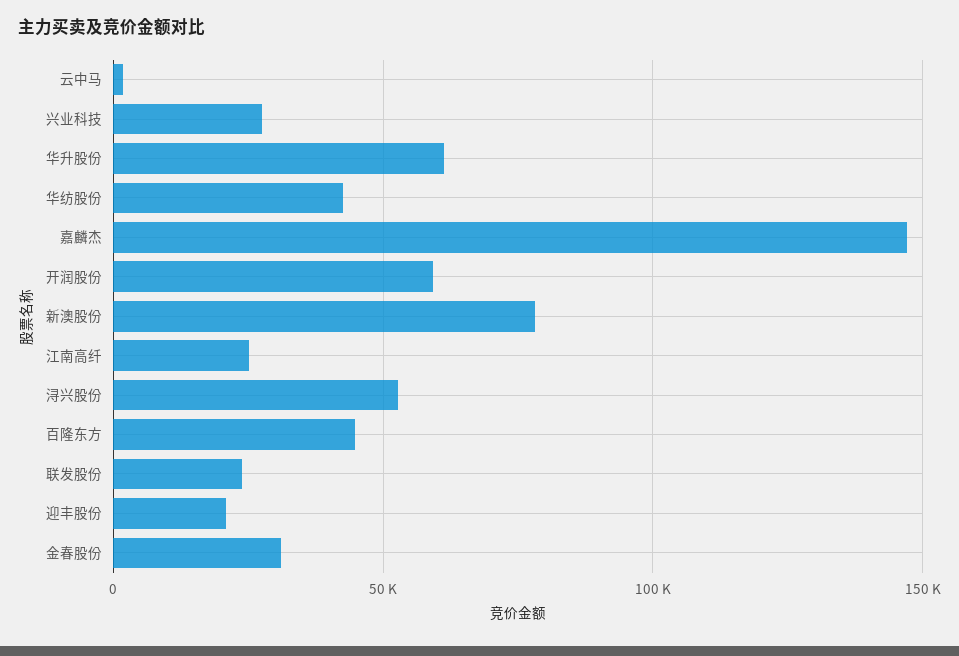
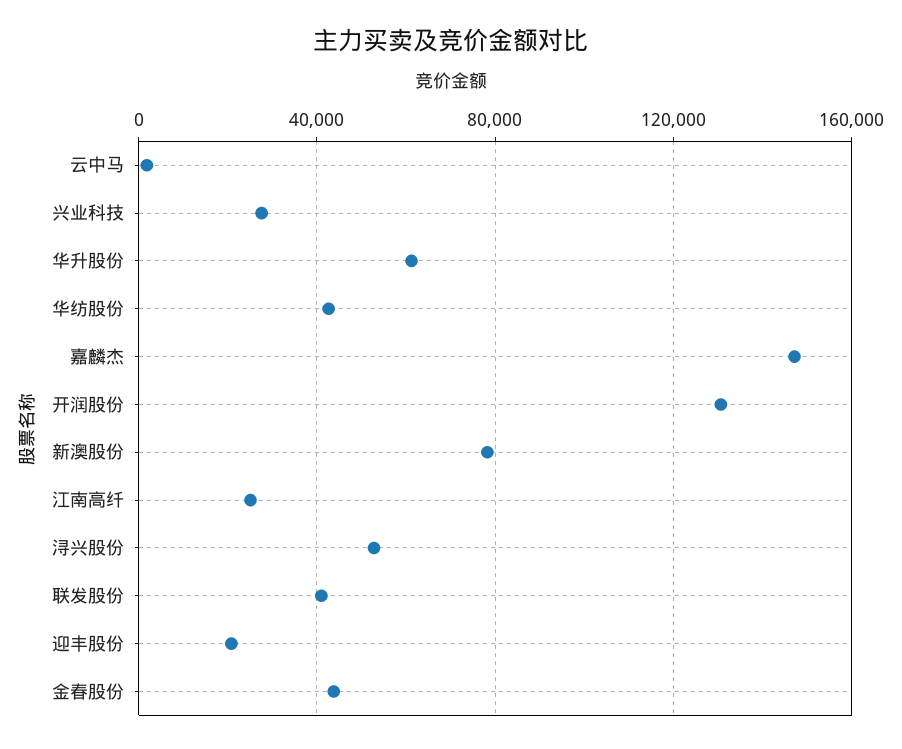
开润股份: 60000 -> 130000
百隆东方: 45000 -> none
联发股份: 25000 -> 40000
金春股份: 30000 -> 45000

